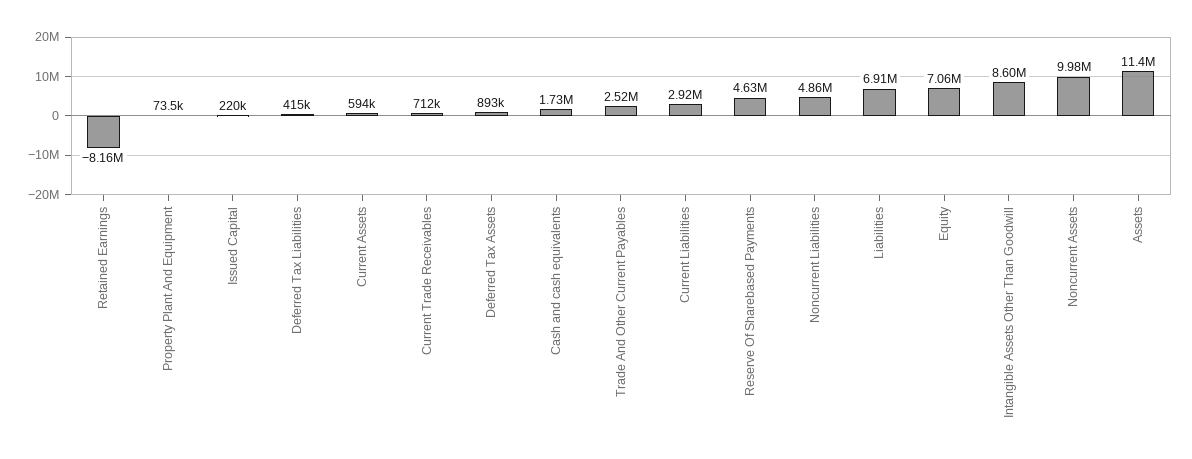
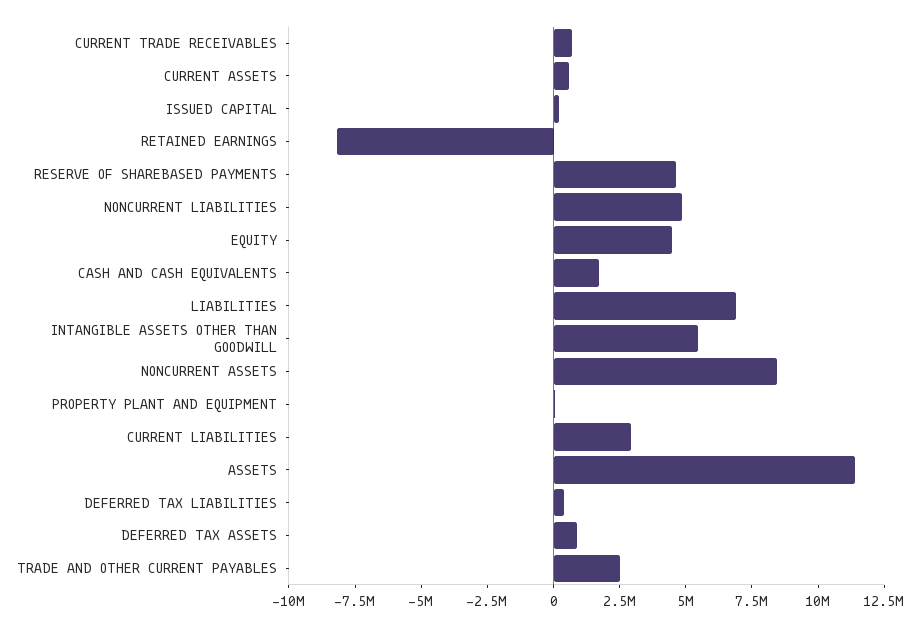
Equity: 7060000 -> 4500000
Intangible Assets Other Than Goodwill: 8600000 -> 5500000
Noncurrent Assets: 9980000 -> 8500000

